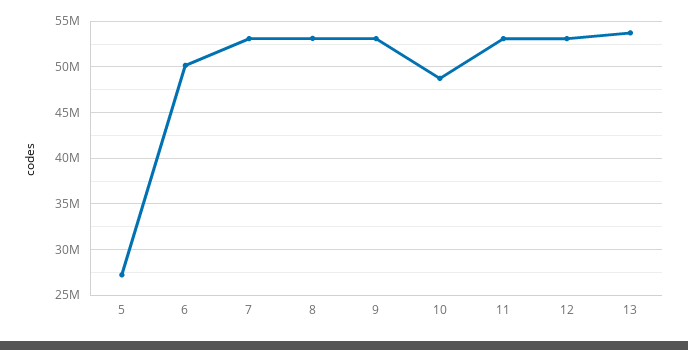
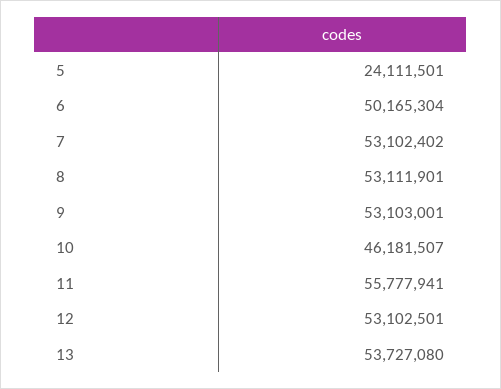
5: 27000000 -> 24111501
10: 49000000 -> 46181507
11: 53000000 -> 55777941

